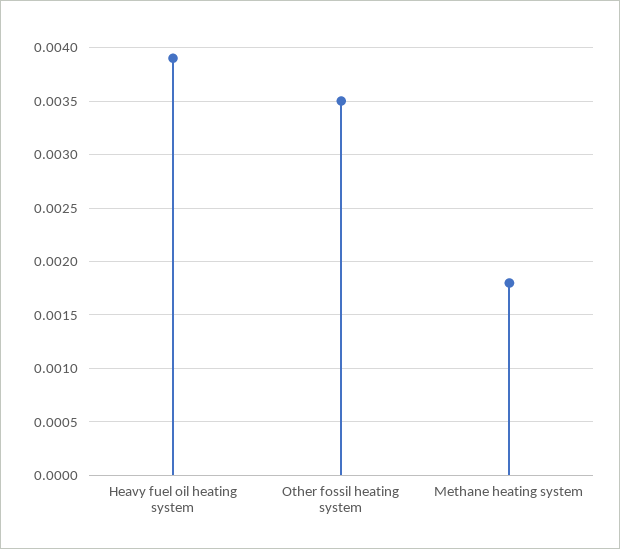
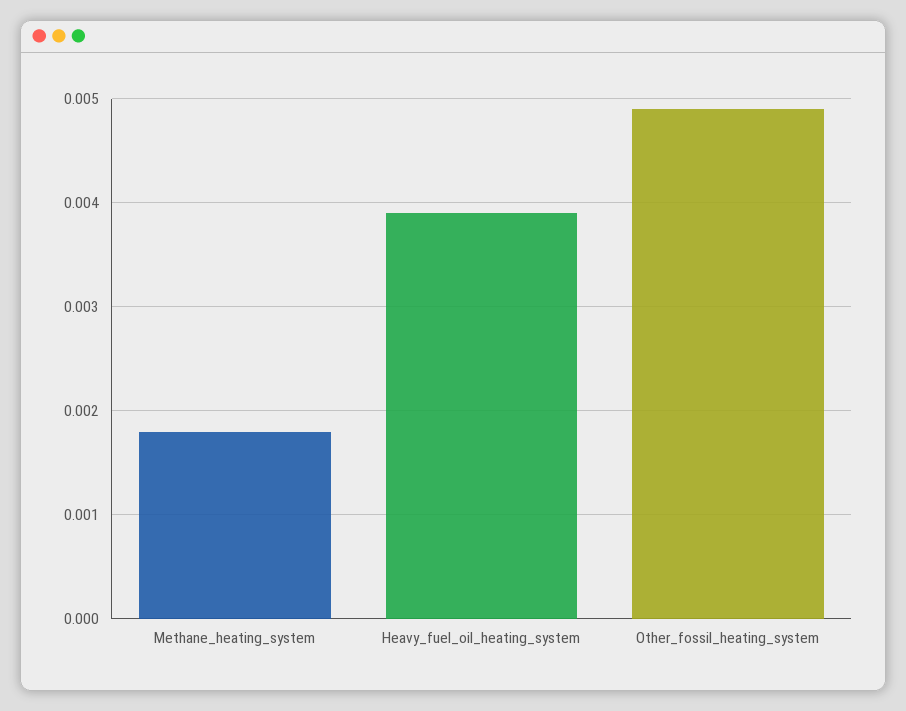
Other fossil heating system: 0.0035 -> 0.0049

